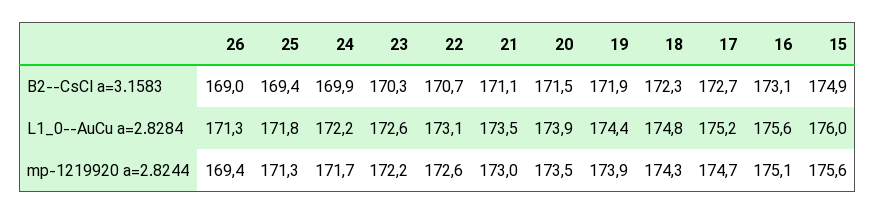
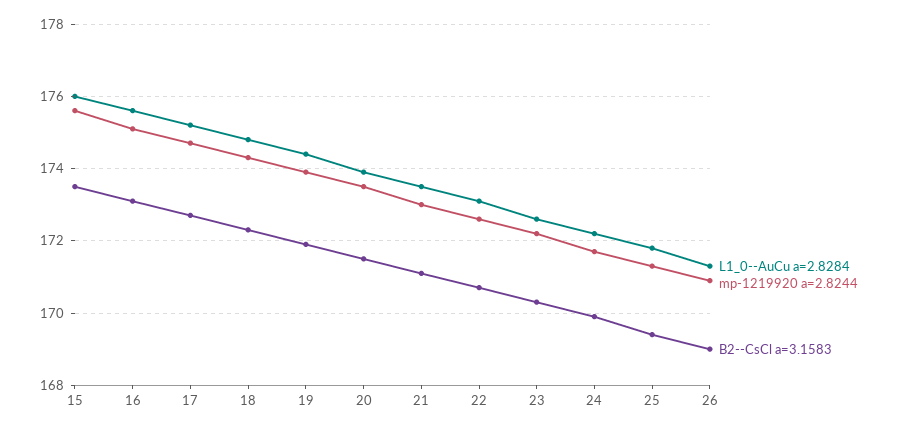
B2--CsCl a=3.1583, 15: 174.9 -> 173.5
mp-1219920 a=2.8244, 26: 169.4 -> 171

